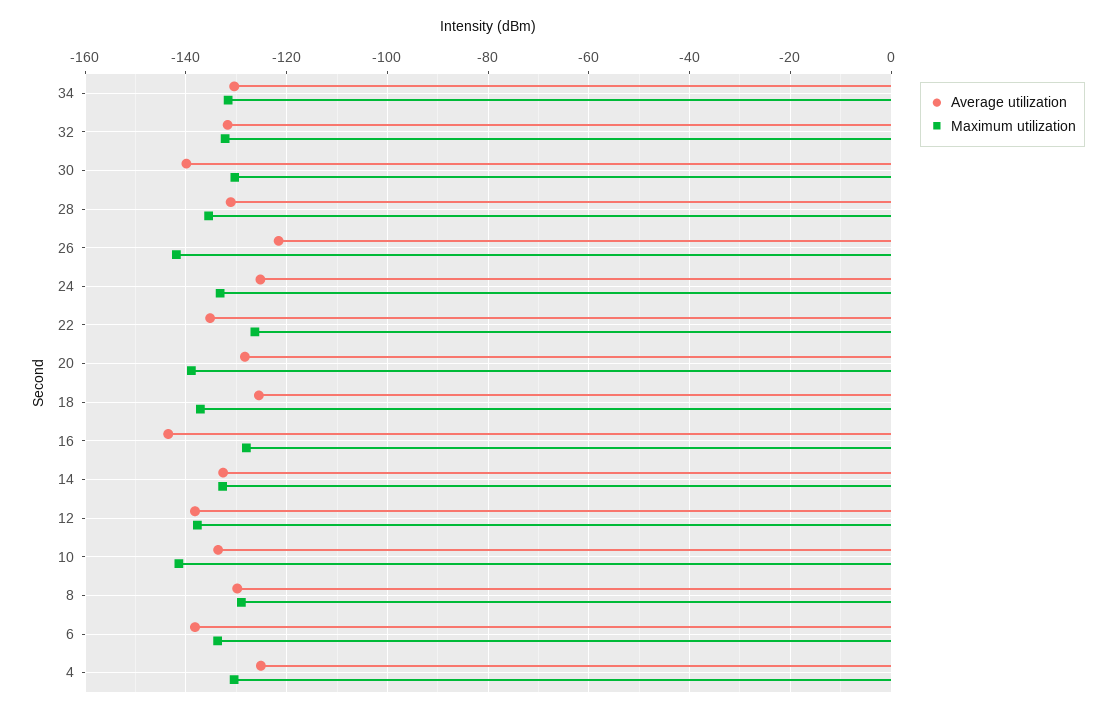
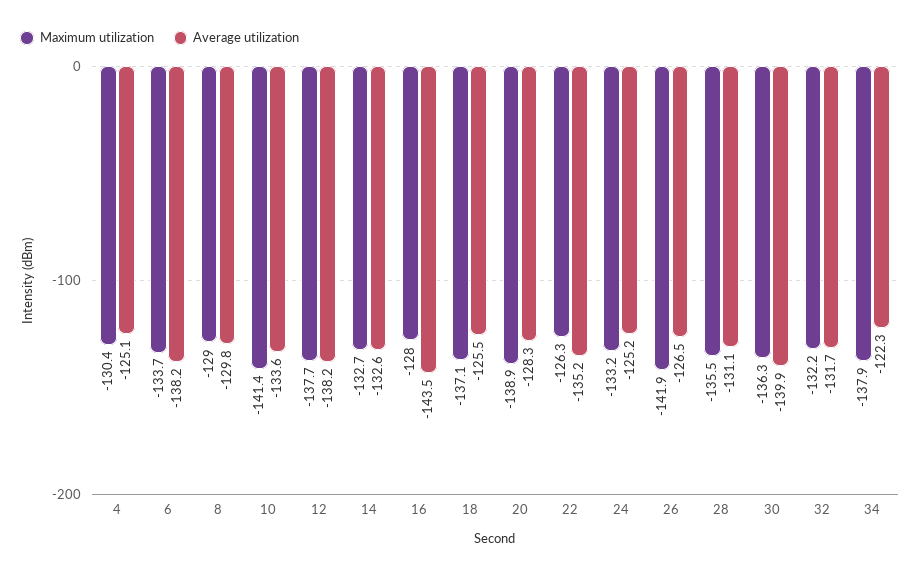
Average utilization, 34: -130 -> -122.3
Maximum utilization, 34: -132 -> -137.9
Maximum utilization, 30: -130 -> -136.3
Average utilization, 26: -122 -> -126.5

